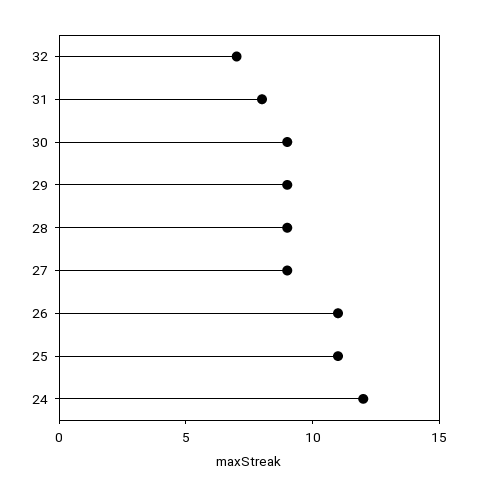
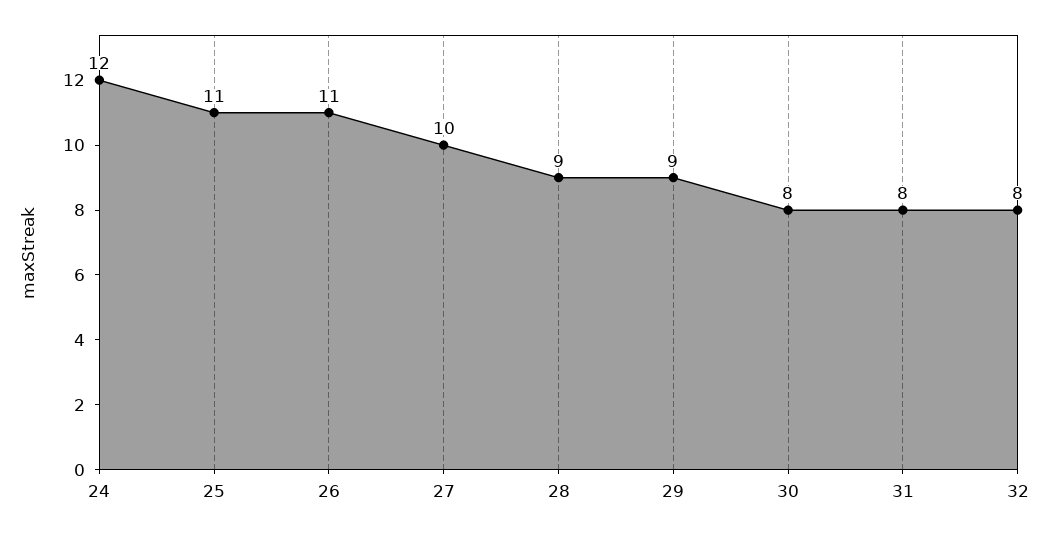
32: 7 -> 8
30: 9 -> 8
27: 9 -> 10

